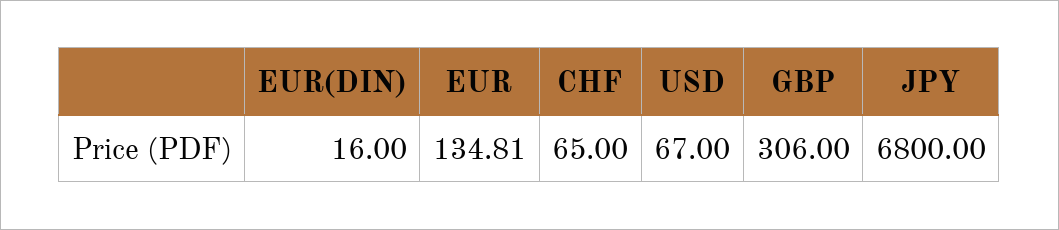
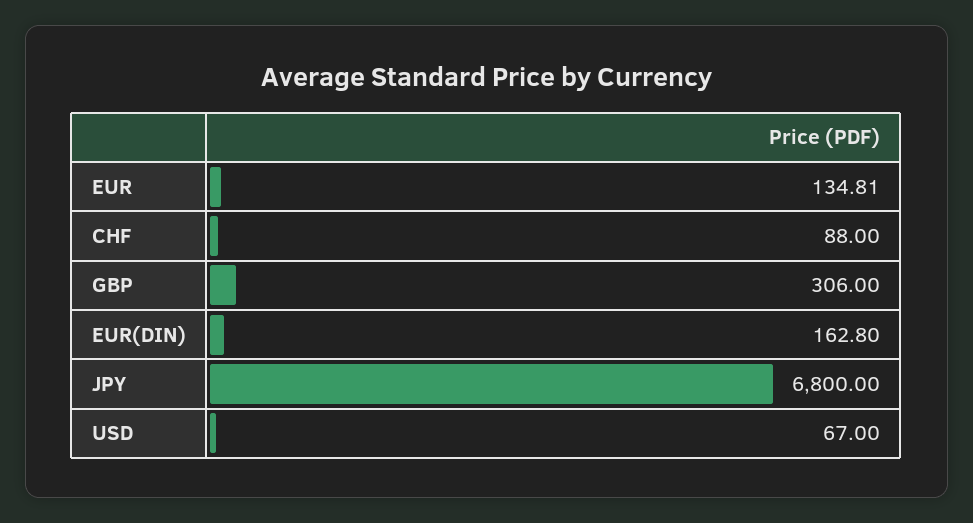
EUR(DIN): 16 -> 162.8
CHF: 65 -> 88

